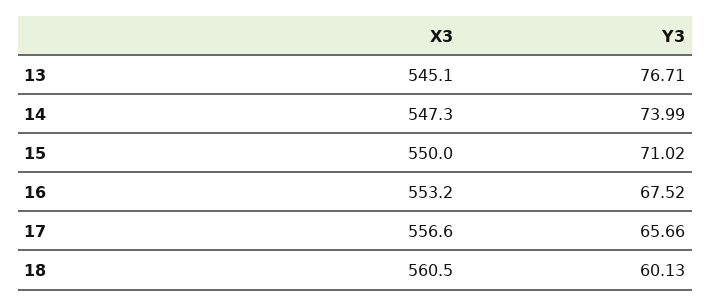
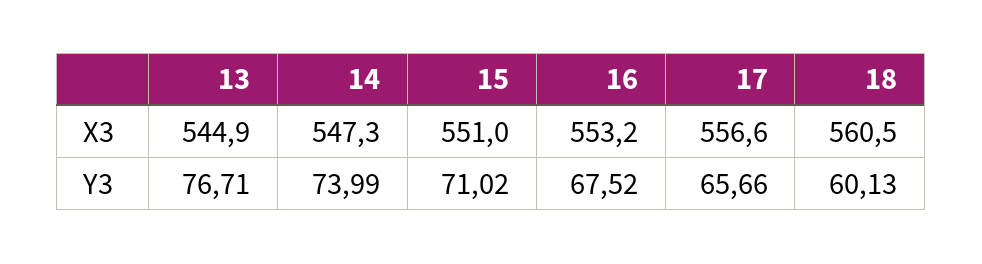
X3, 13: 545.1 -> 544.9
X3, 15: 550 -> 551

